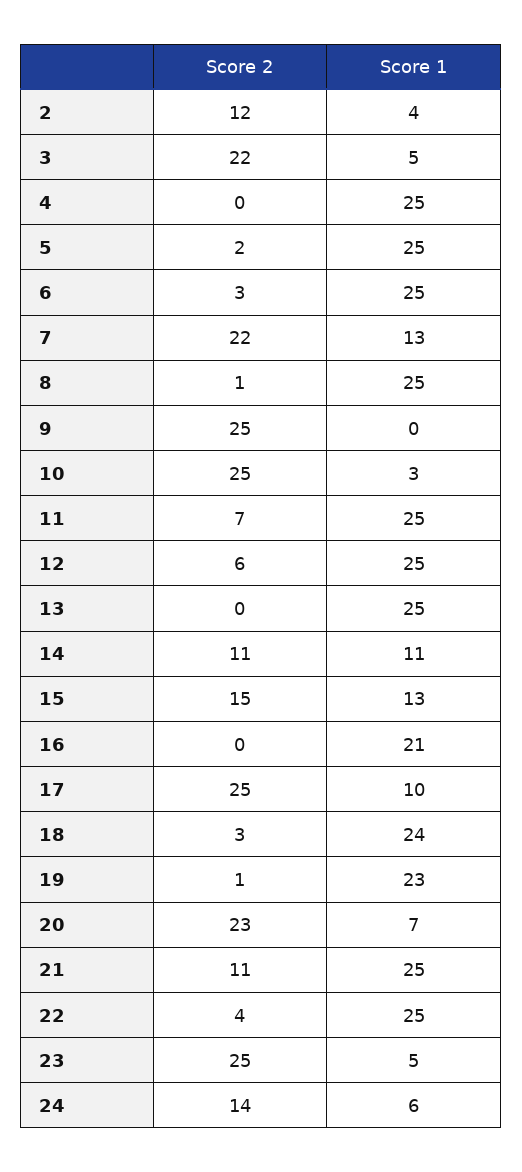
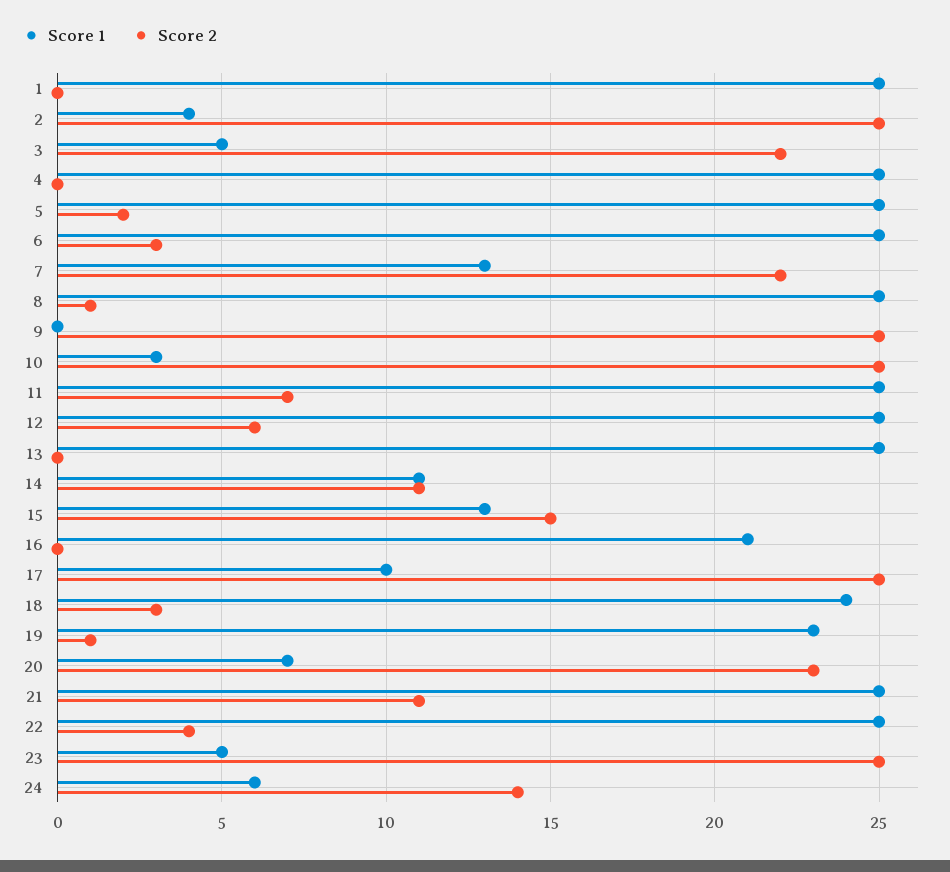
Score 2, 2: 12 -> 25
Score 1, 1: none -> 25
Score 2, 1: none -> 0

